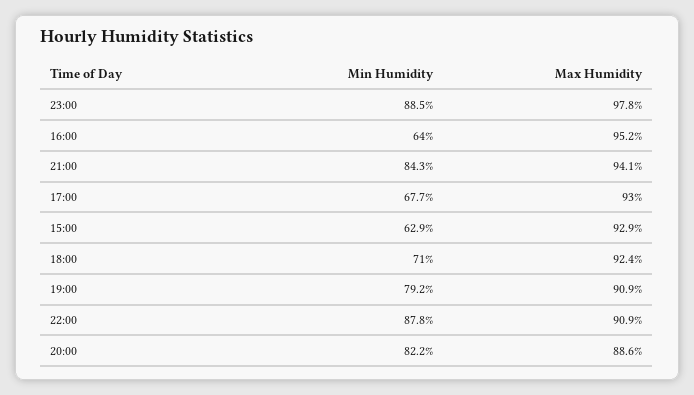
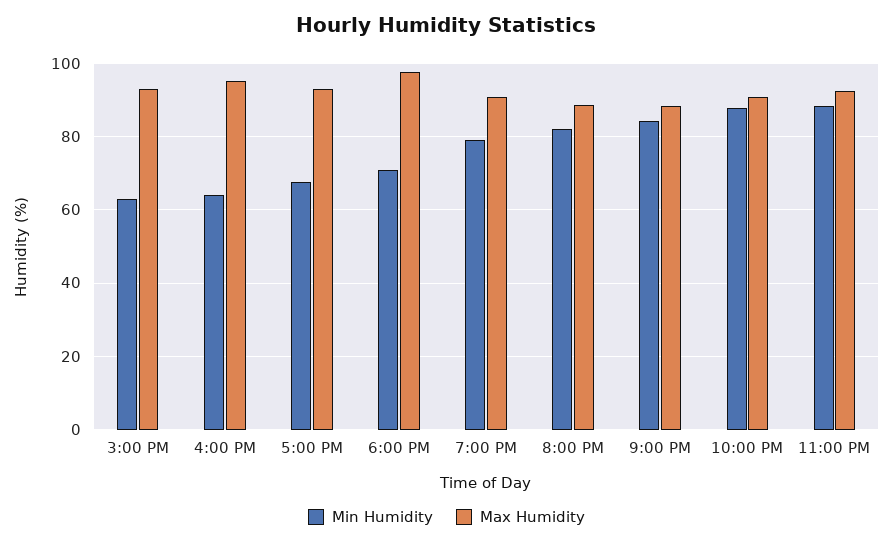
Max Humidity, 23:00: 97.8 -> 92
Max Humidity, 21:00: 94.1 -> 88
Max Humidity, 18:00: 92.4 -> 98

